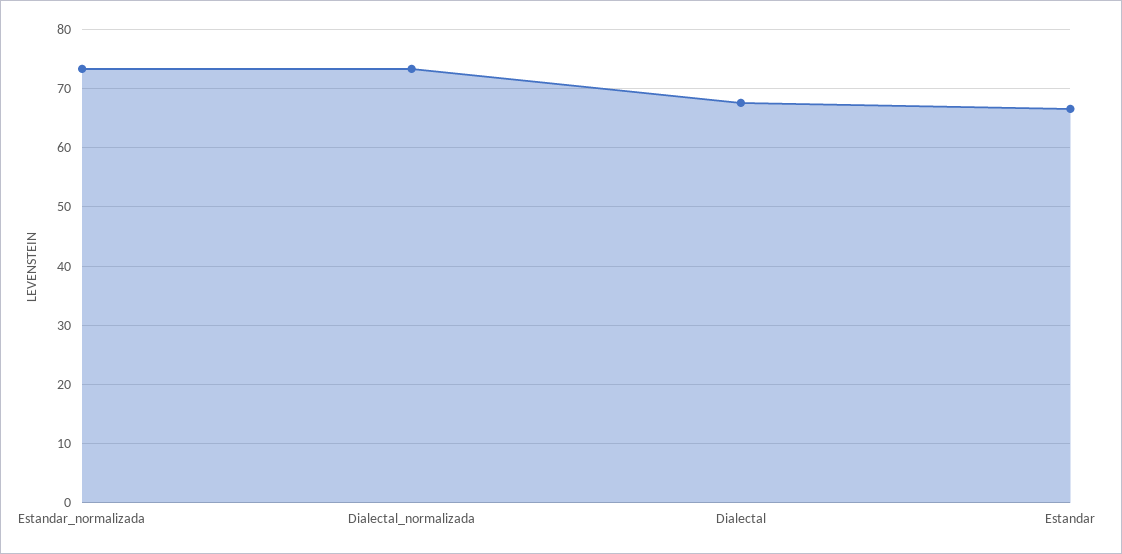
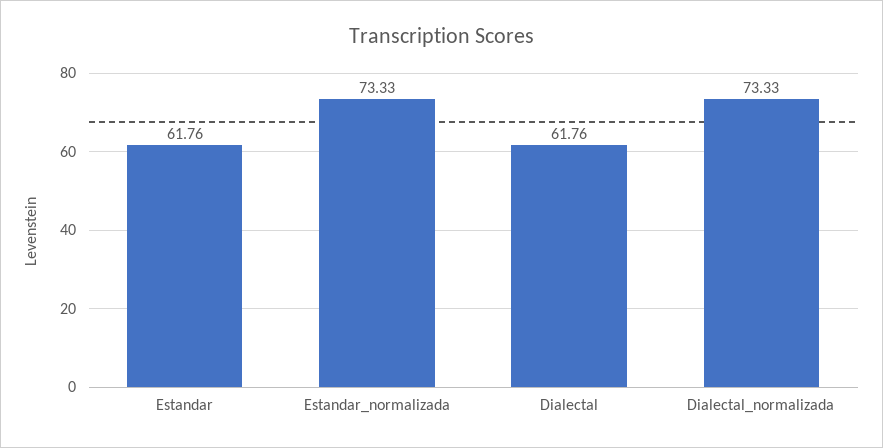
Dialectal: 68 -> 61.76
Estandar: 66 -> 61.76

